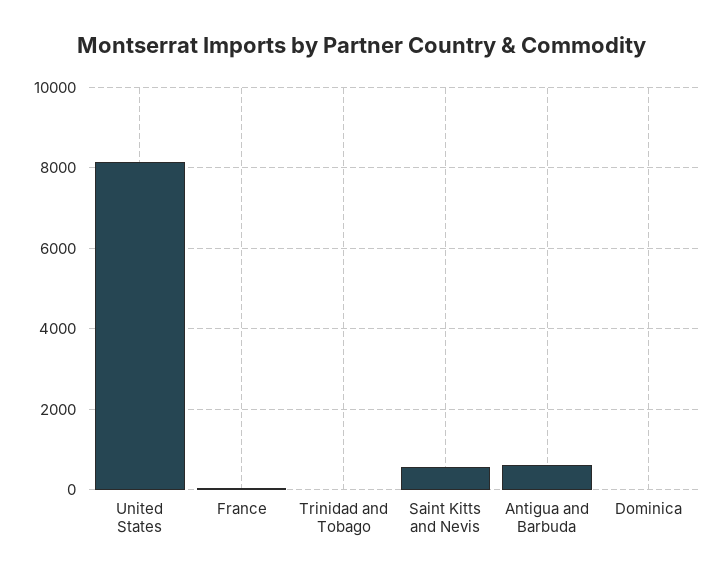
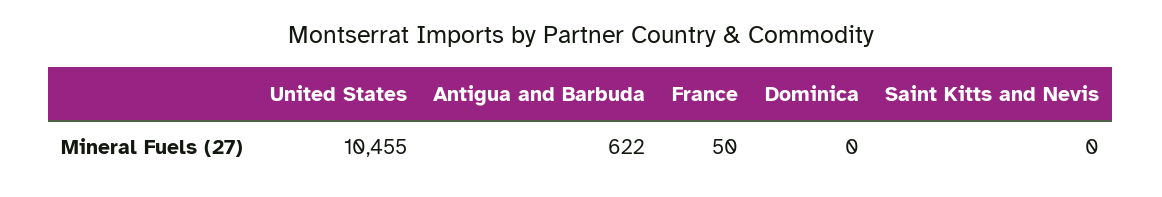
United States: 8200 -> 10455
Trinidad and Tobago: 0 -> none
Saint Kitts and Nevis: 600 -> 0

